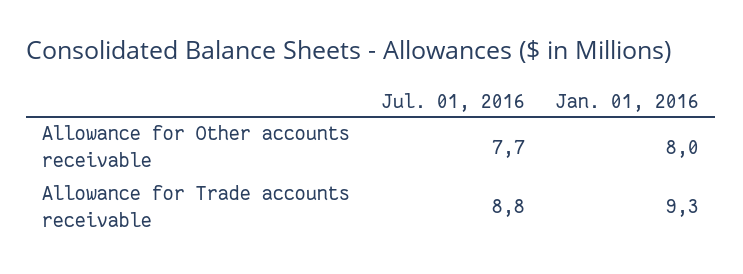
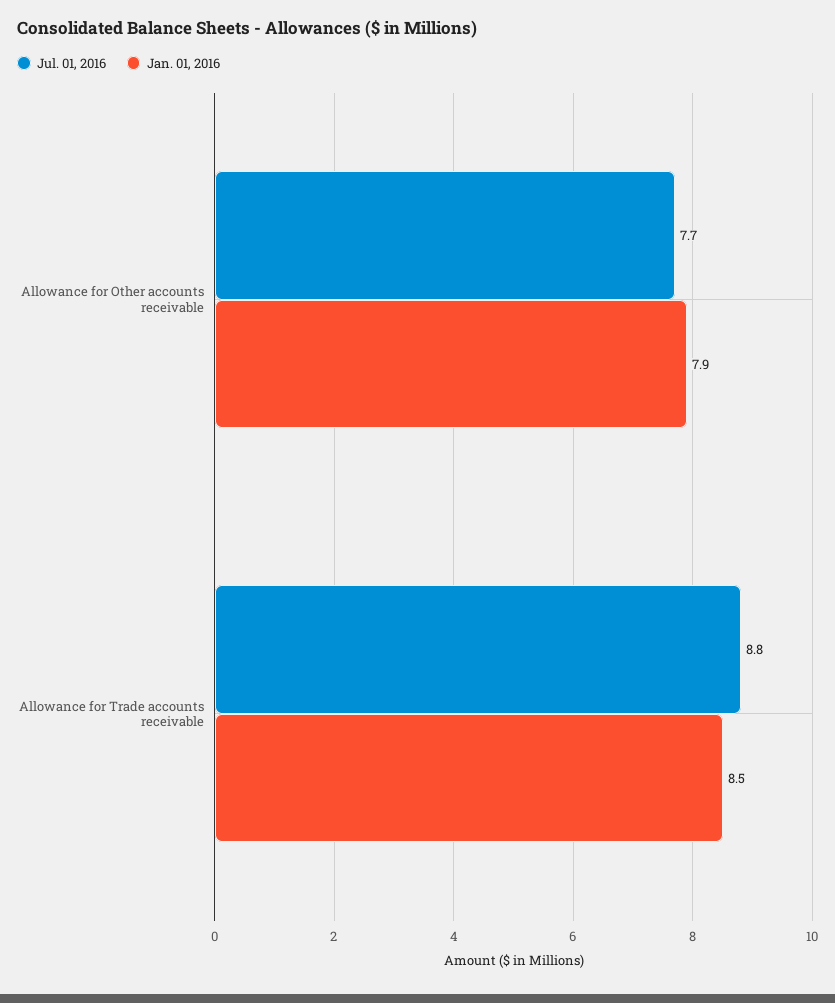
Jan. 01, 2016, Allowance for Other accounts receivable: 8 -> 7.9
Jan. 01, 2016, Allowance for Trade accounts receivable: 9.3 -> 8.5

